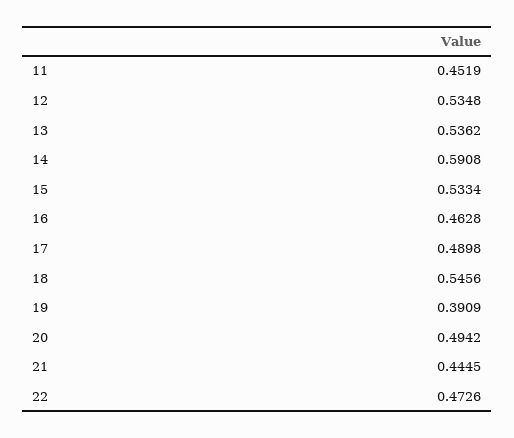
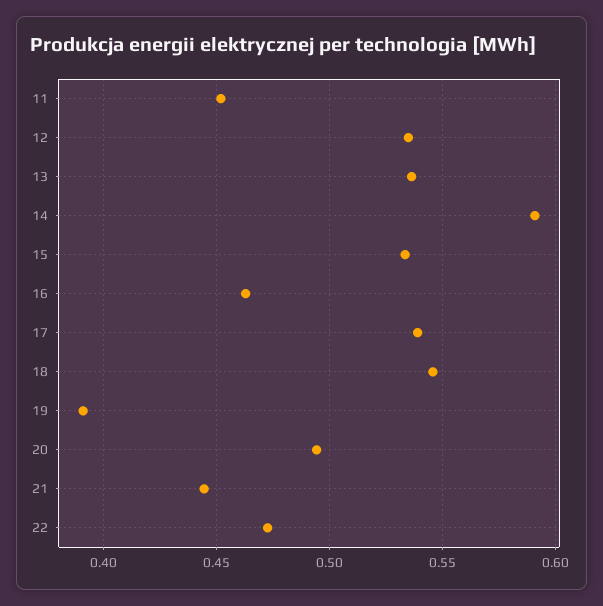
17: 0.4898 -> 0.54

